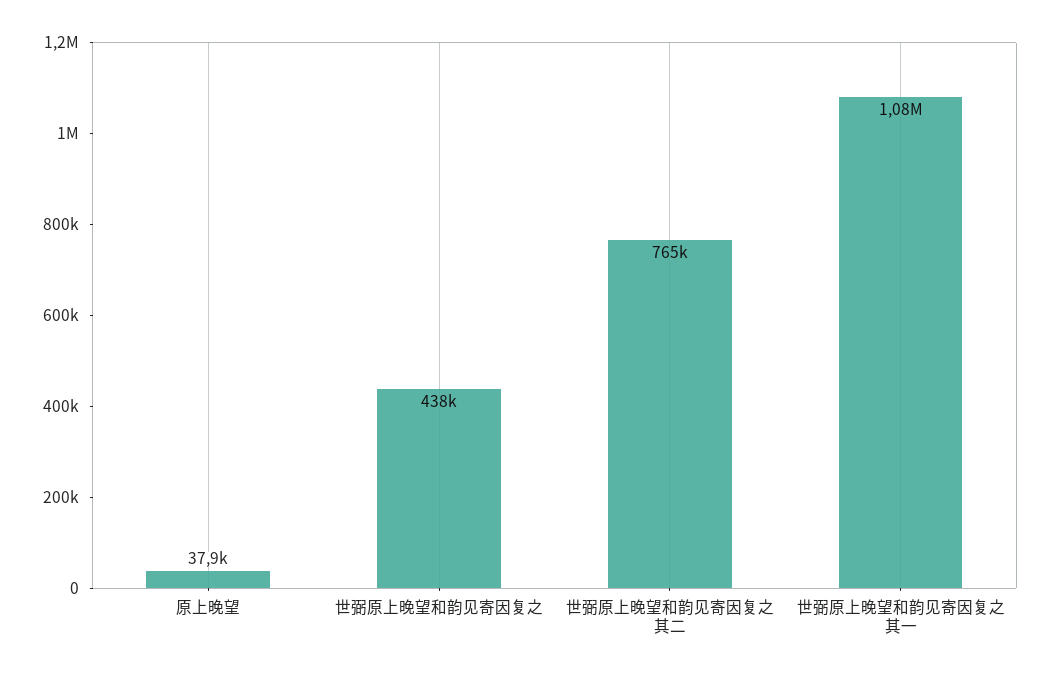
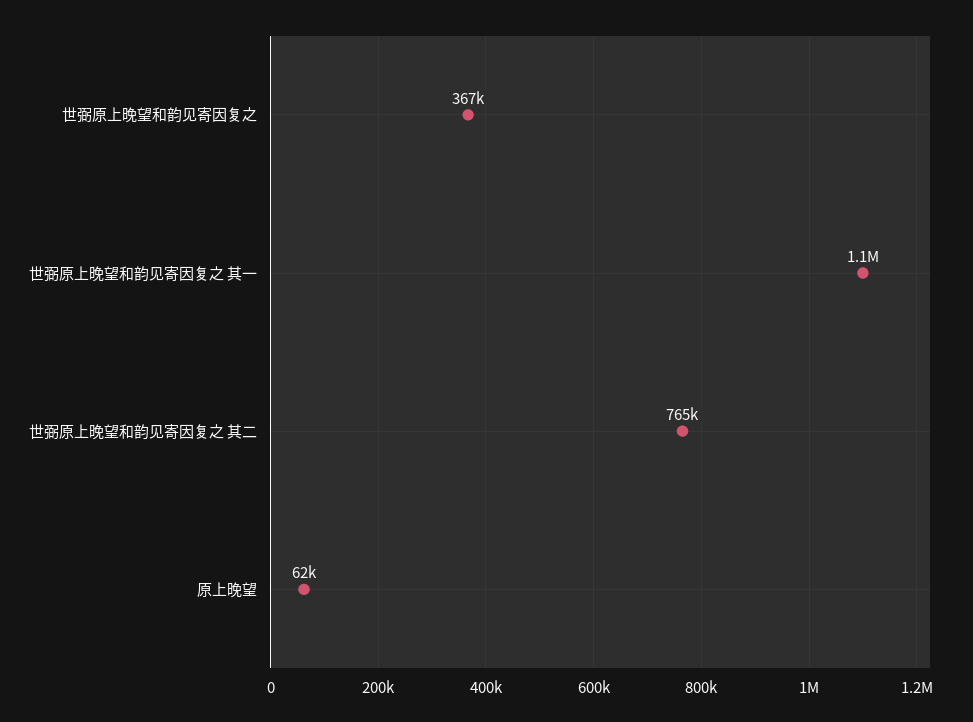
原上晚望: 37900 -> 62000
世弼原上晚望和韵见寄因复之: 438000 -> 367000

